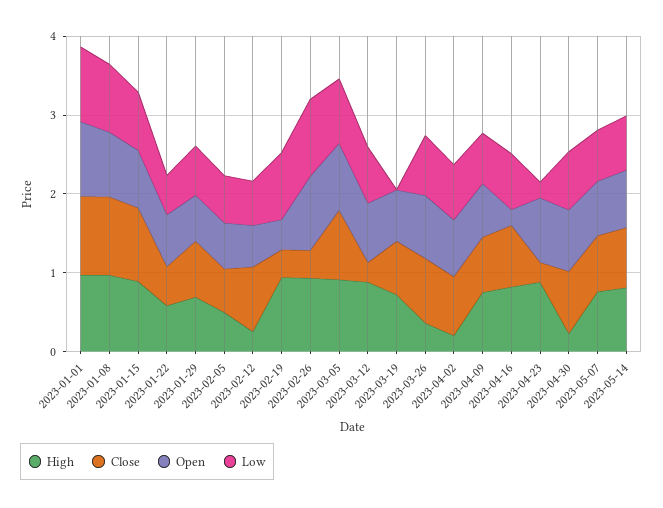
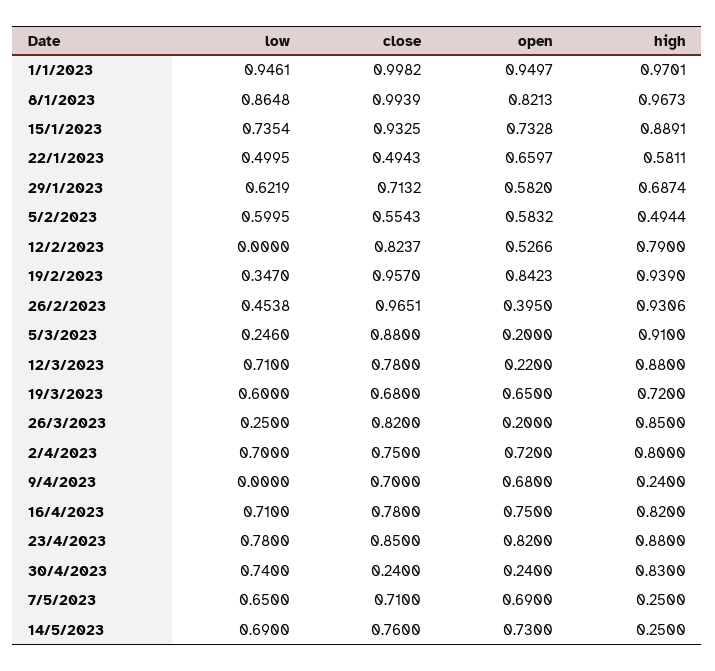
High, 2023-02-12: 0.2 -> 0.79
Low, 2023-02-12: 0.6 -> 0
Close, 2023-02-19: 0.4 -> 0.957
Open, 2023-02-19: 0.4 -> 0.8423
Low, 2023-02-19: 0.8 -> 0.347
Close, 2023-02-26: 0.4 -> 0.9651
Open, 2023-02-26: 1 -> 0.395
Low, 2023-02-26: 1 -> 0.4538
Open, 2023-03-05: 0.8 -> 0.2
Low, 2023-03-05: 0.8 -> 0.246
Close, 2023-03-12: 0.2 -> 0.78
Open, 2023-03-12: 0.8 -> 0.22
Low, 2023-03-19: 0 -> 0.6
High, 2023-03-26: 0.4 -> 0.85
Open, 2023-03-26: 0.8 -> 0.2
Low, 2023-03-26: 0.8 -> 0.25
High, 2023-04-02: 0.2 -> 0.8
High, 2023-04-09: 0.8 -> 0.24
Low, 2023-04-09: 0.6 -> 0
Open, 2023-04-16: 0.2 -> 0.75
Close, 2023-04-23: 0.2 -> 0.85
Low, 2023-04-23: 0.2 -> 0.78
High, 2023-04-30: 0.2 -> 0.83
Close, 2023-04-30: 0.8 -> 0.24
Open, 2023-04-30: 0.8 -> 0.24
High, 2023-05-07: 0.8 -> 0.25
High, 2023-05-14: 0.8 -> 0.25

